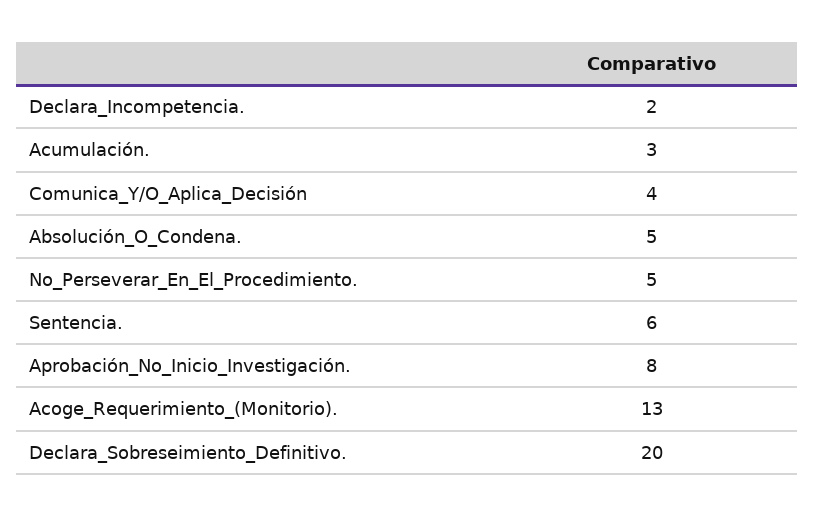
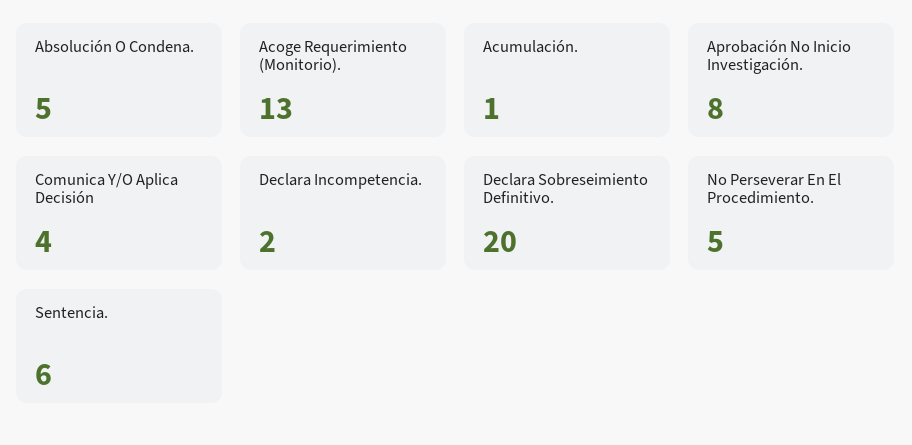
Acumulación.: 3 -> 1

